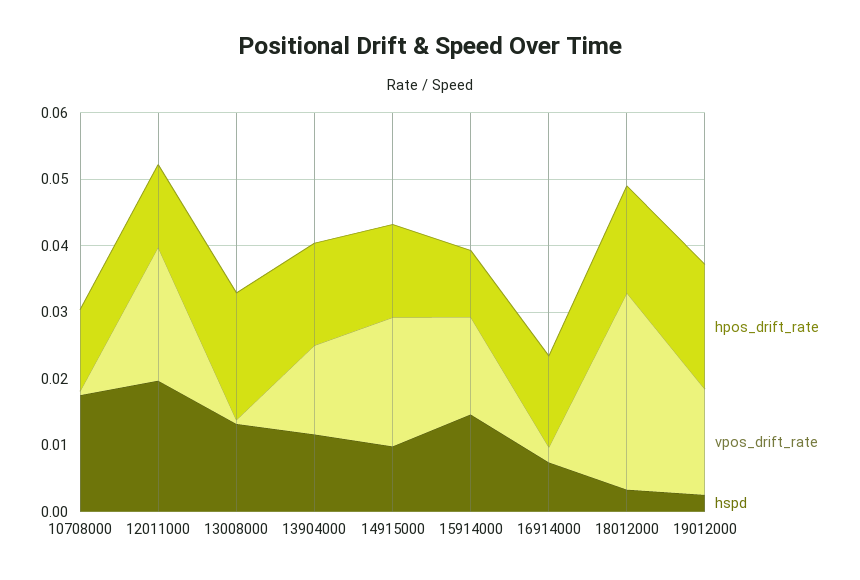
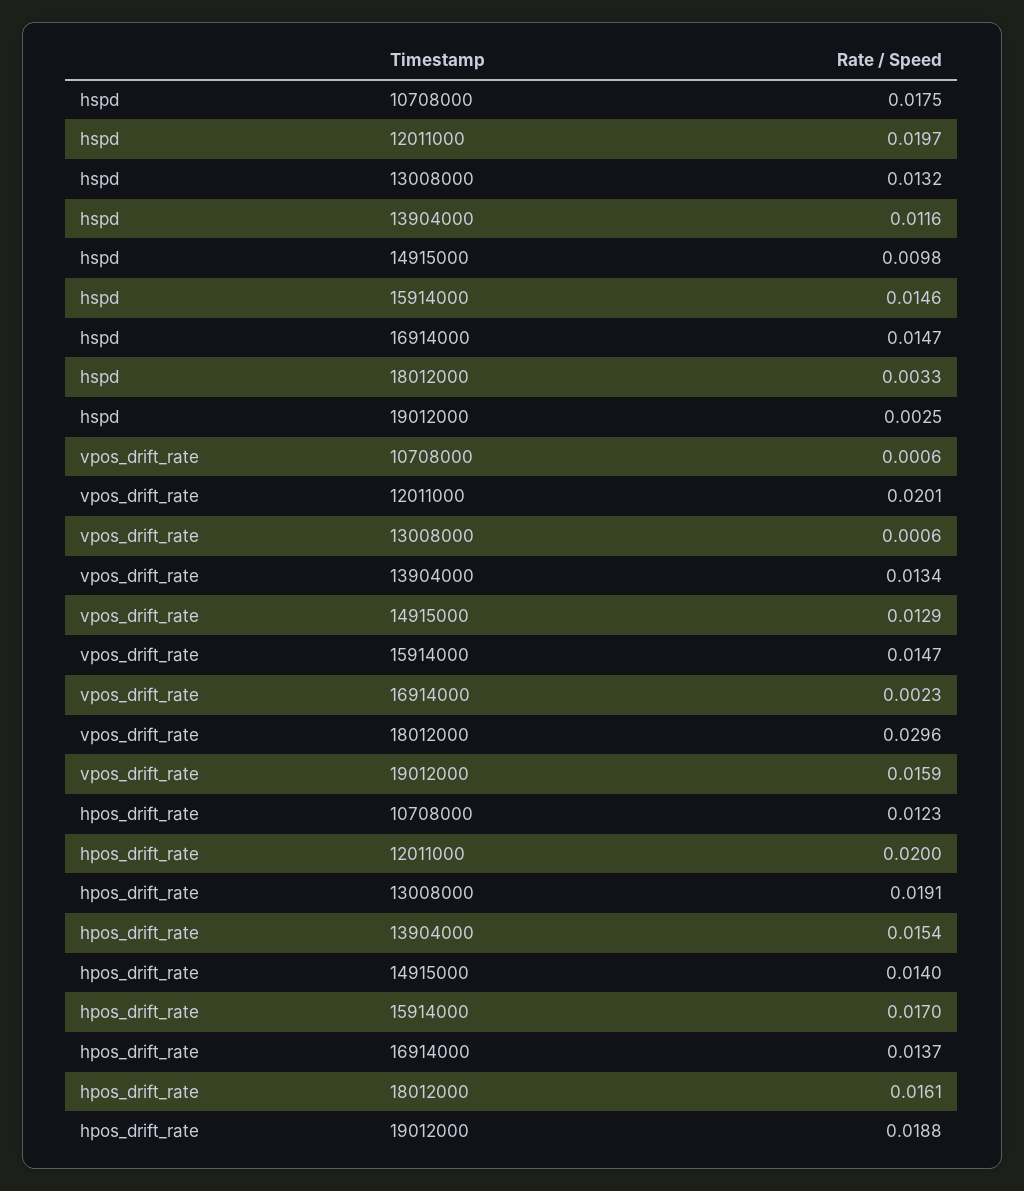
hpos_drift_rate, 12011000: 0.012 -> 0.02
vpos_drift_rate, 14915000: 0.02 -> 0.0129
hpos_drift_rate, 15914000: 0.01 -> 0.017
hspd, 16914000: 0.008 -> 0.0147

